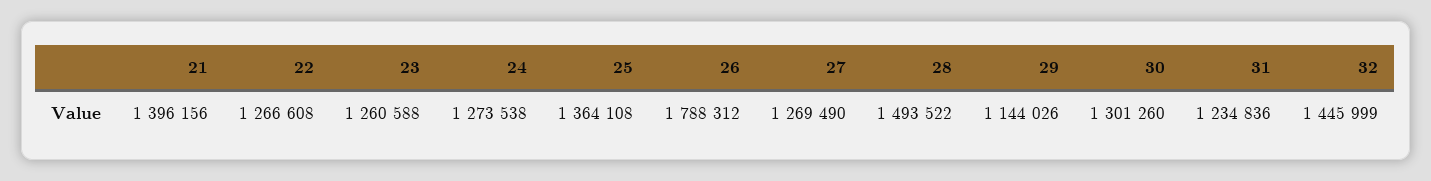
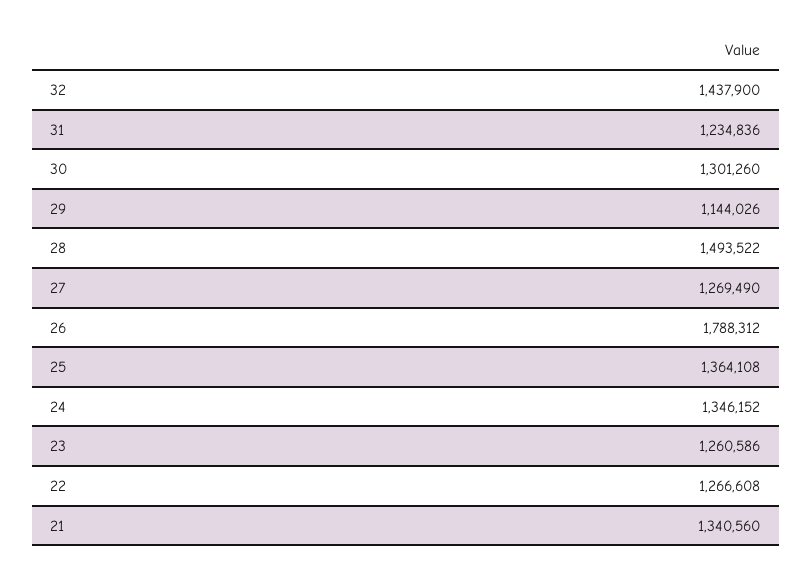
21: 1396156 -> 1340560
23: 1260588 -> 1260586
24: 1273538 -> 1346152
32: 1445999 -> 1437900

